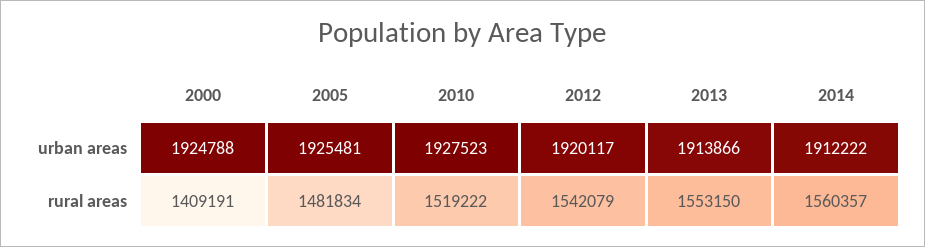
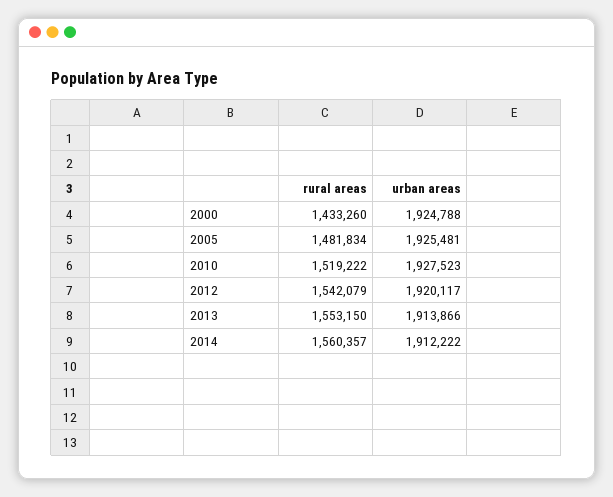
2000, rural areas: 1409191 -> 1433260

